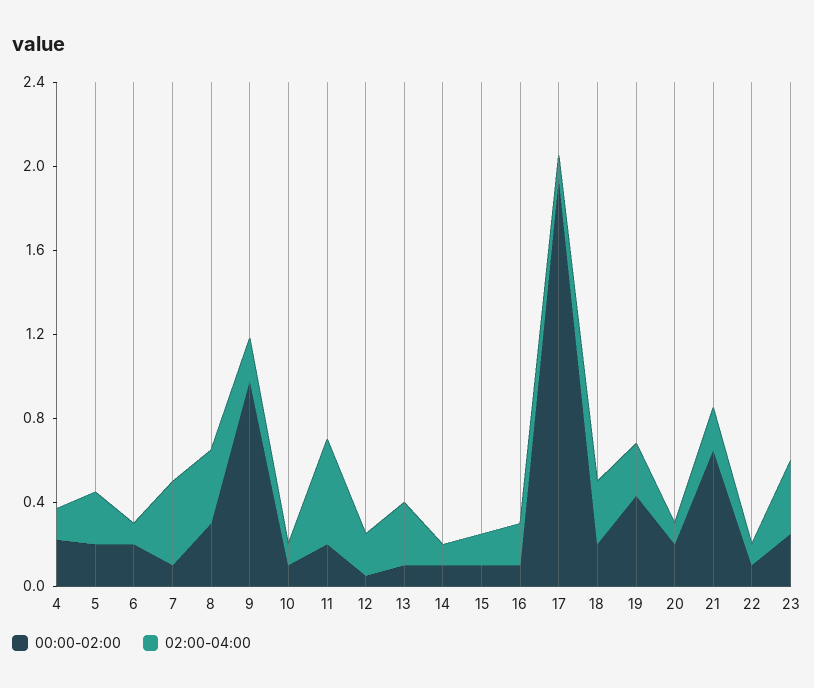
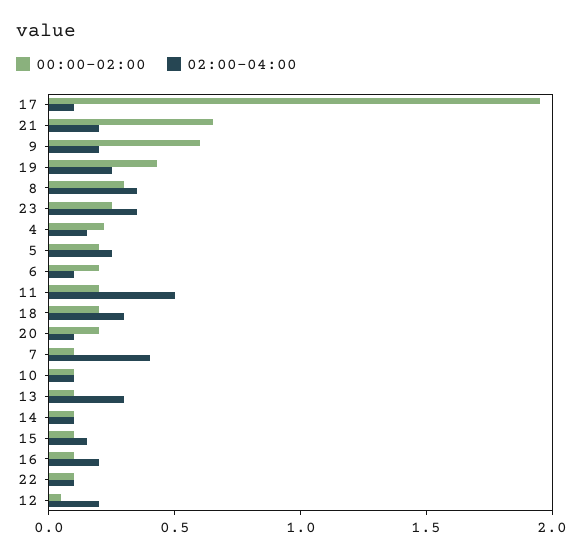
00:00-02:00, 9: 1 -> 0.6

